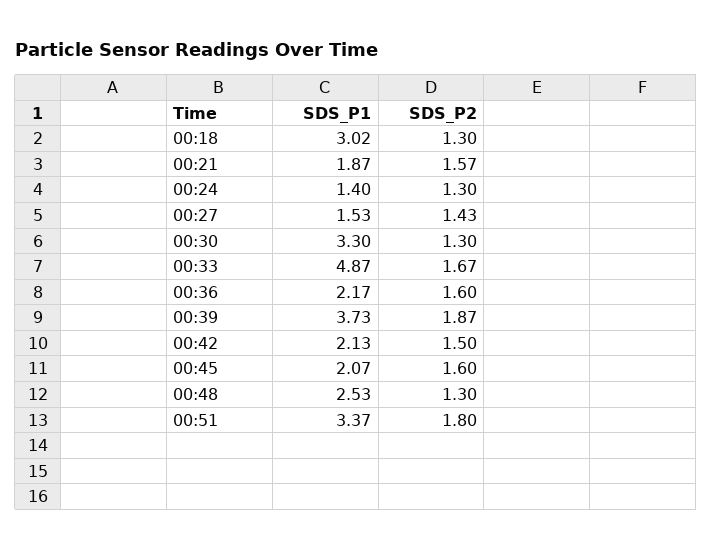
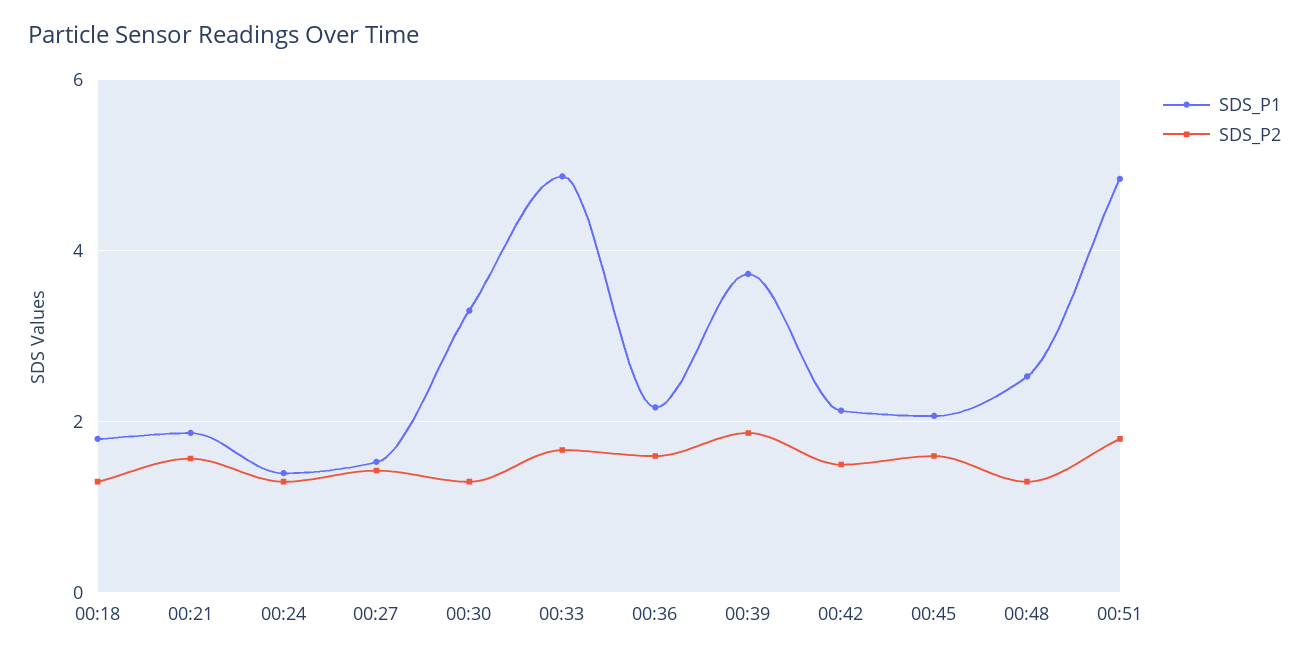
SDS_P1, 00:18: 3.02 -> 1.8
SDS_P1, 00:51: 3.37 -> 4.8

